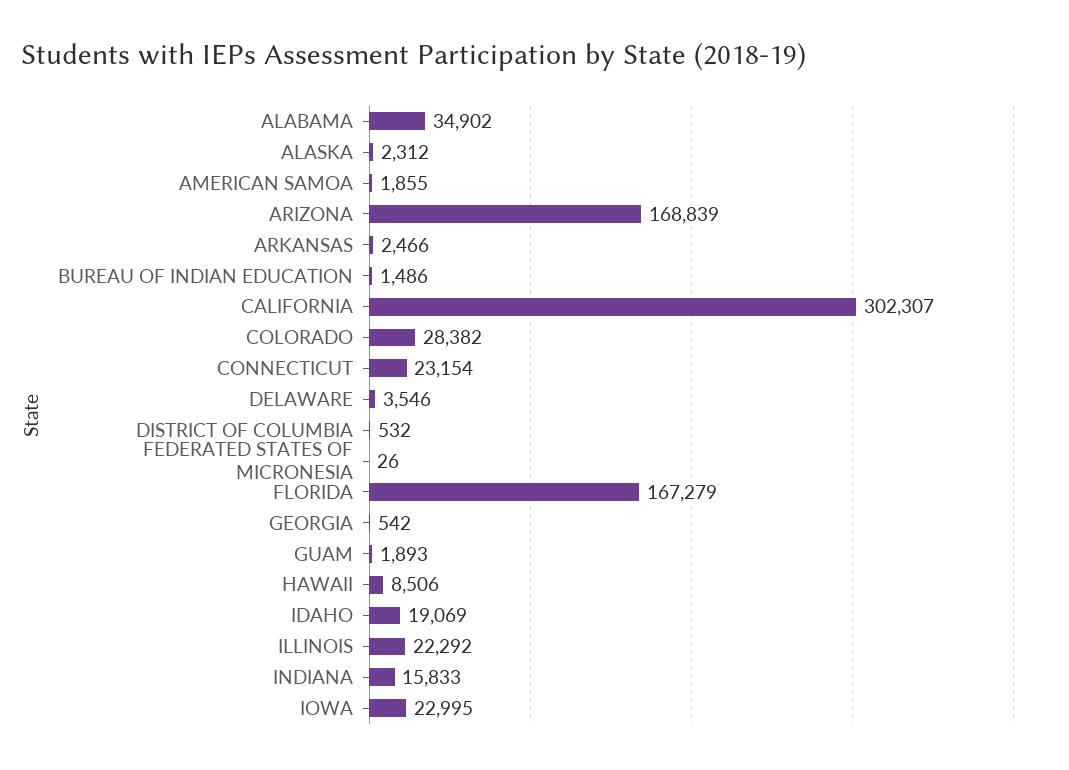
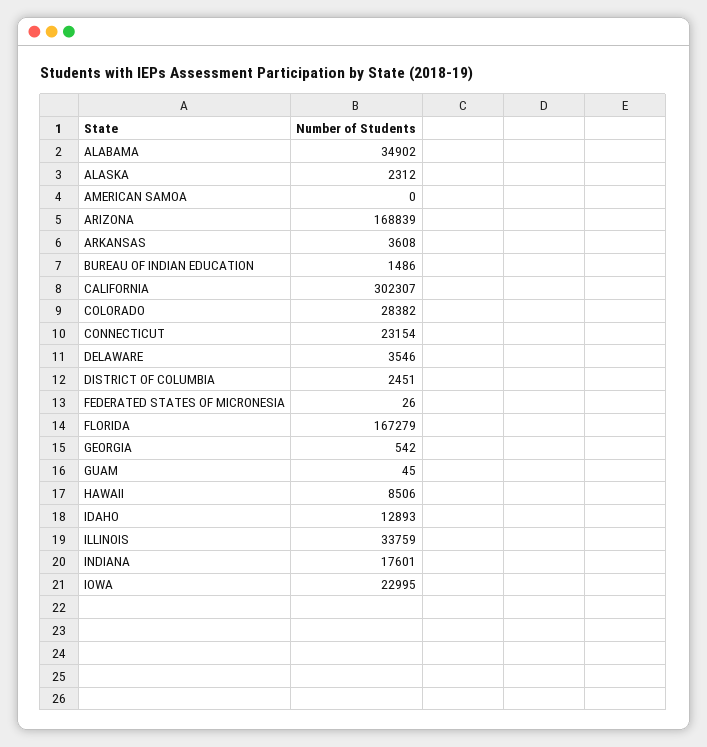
AMERICAN SAMOA: 1855 -> 0
ARKANSAS: 2466 -> 3608
DISTRICT OF COLUMBIA: 532 -> 2451
GUAM: 1893 -> 45
IDAHO: 19069 -> 12893
ILLINOIS: 22292 -> 33759
INDIANA: 15833 -> 17601

